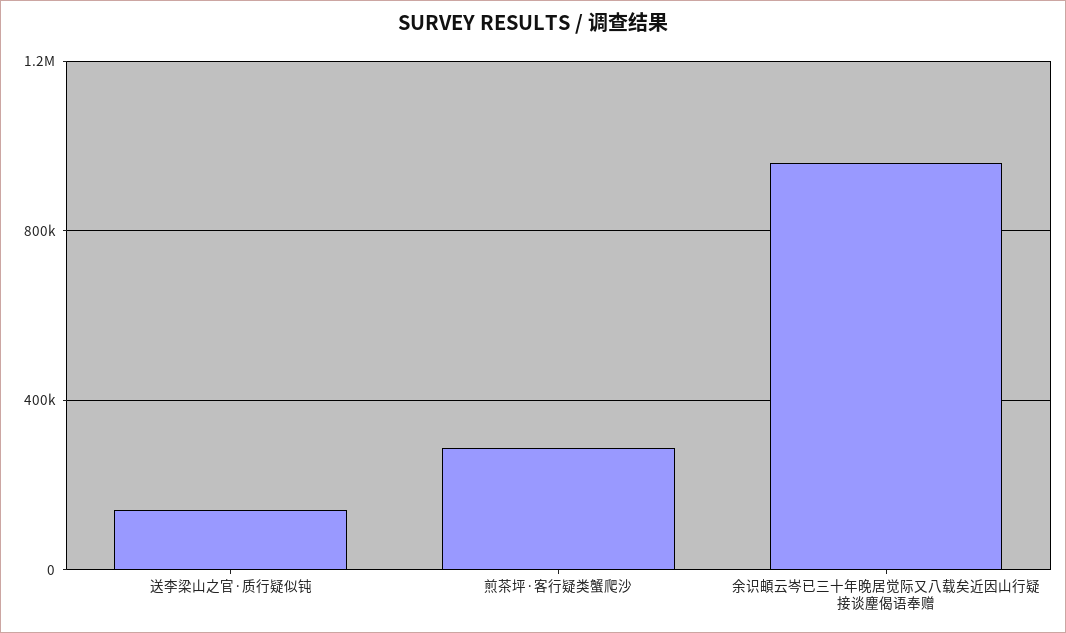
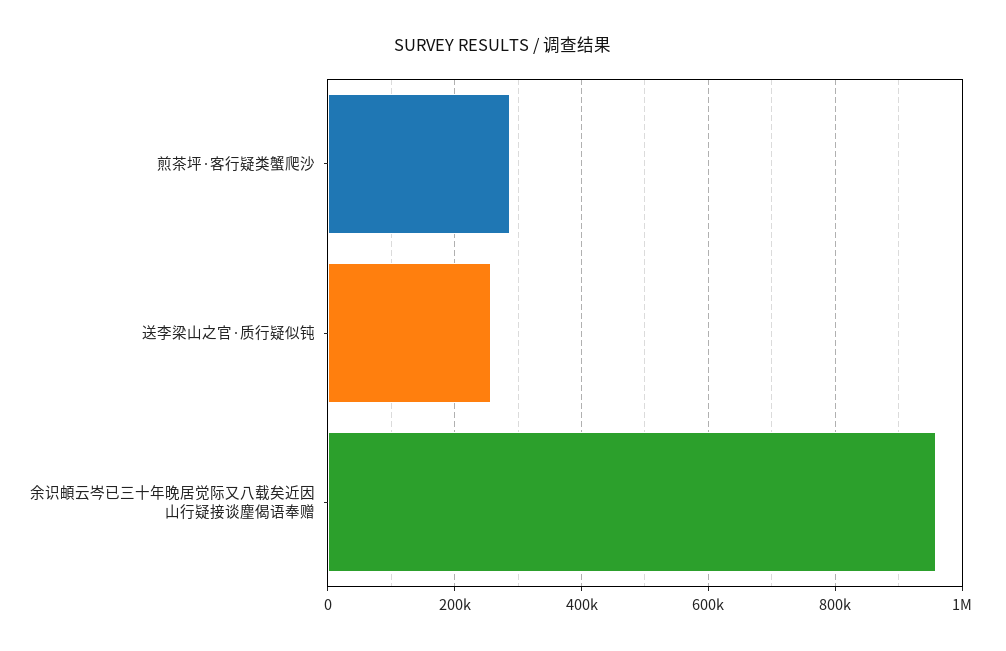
送李梁山之官·质行疑似钝: 150000 -> 260000

